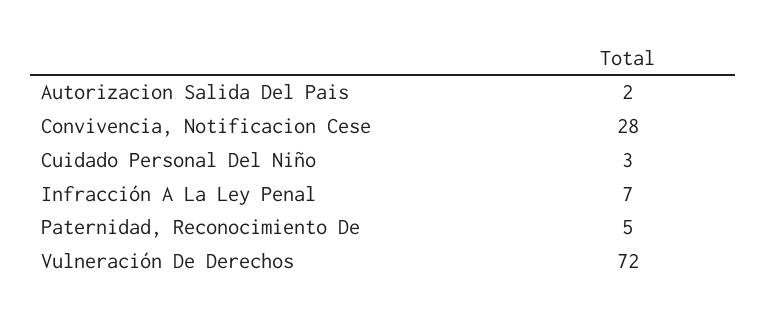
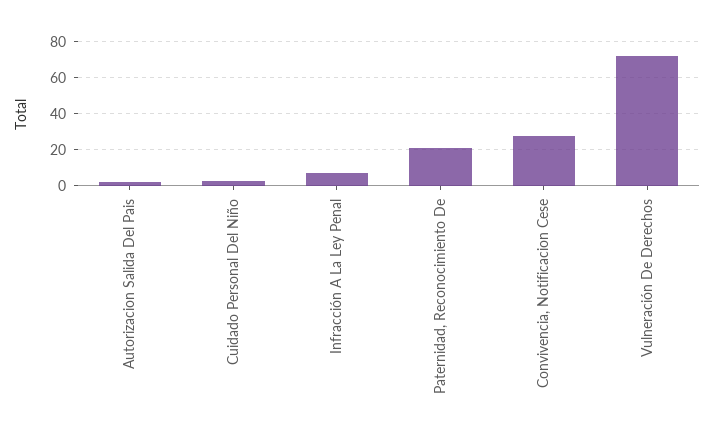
Paternidad, Reconocimiento De: 5 -> 20

